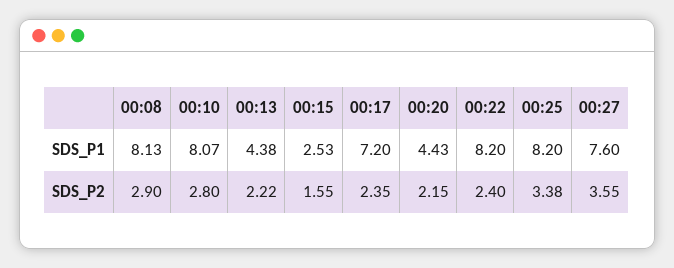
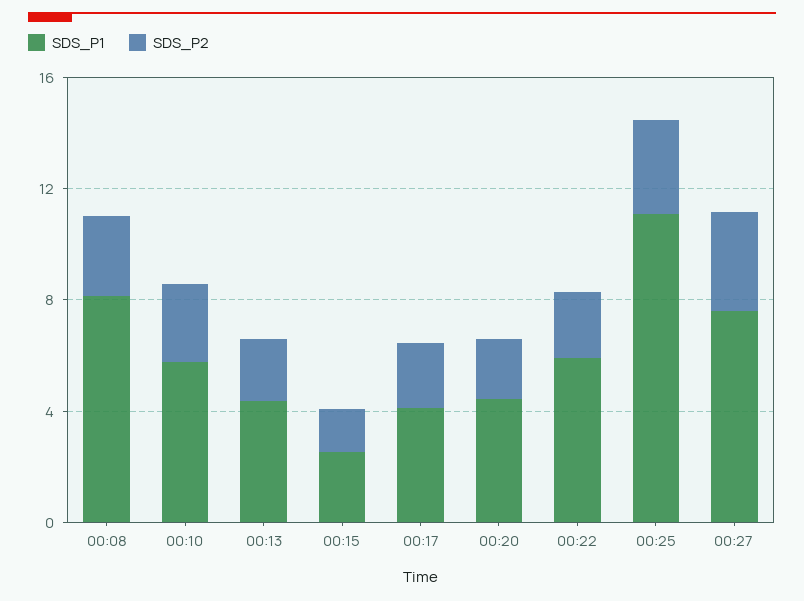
SDS_P1, 00:10: 8.07 -> 6
SDS_P1, 00:17: 7.2 -> 4
SDS_P1, 00:22: 8.2 -> 6
SDS_P1, 00:25: 8.2 -> 11

